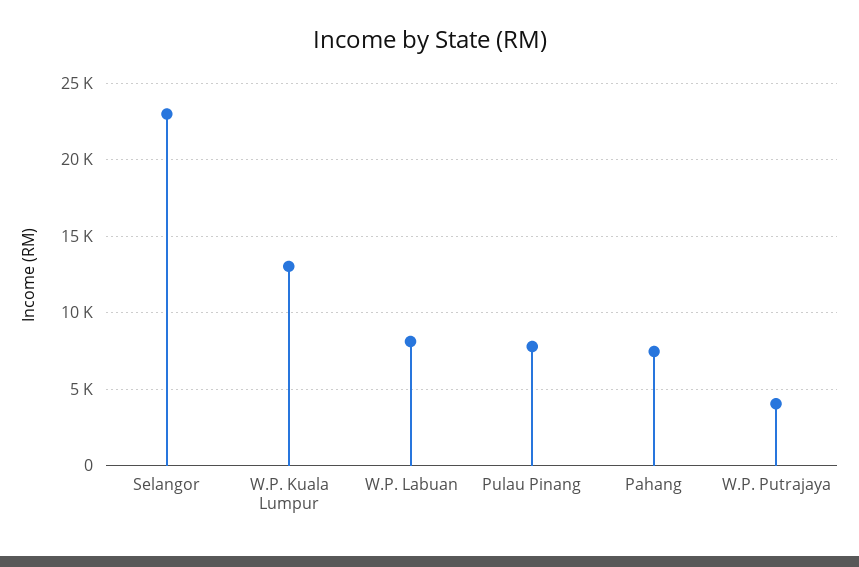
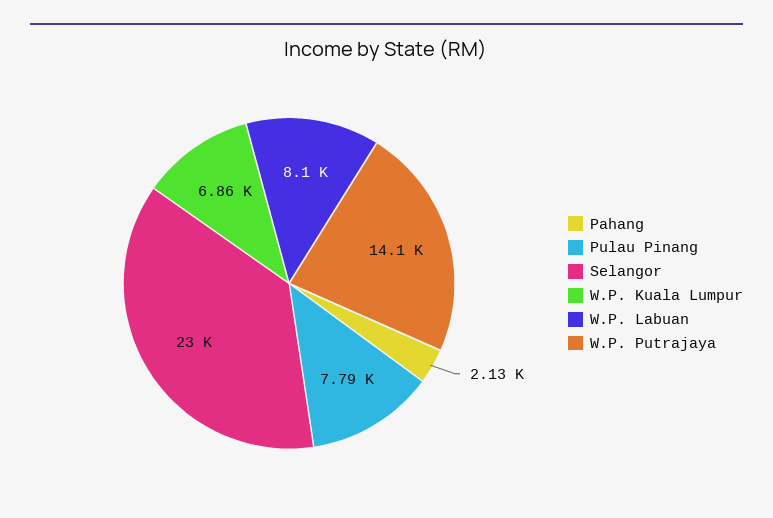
W.P. Kuala Lumpur: 13000 -> 6860
Pahang: 7500 -> 2130
W.P. Putrajaya: 4000 -> 14100

